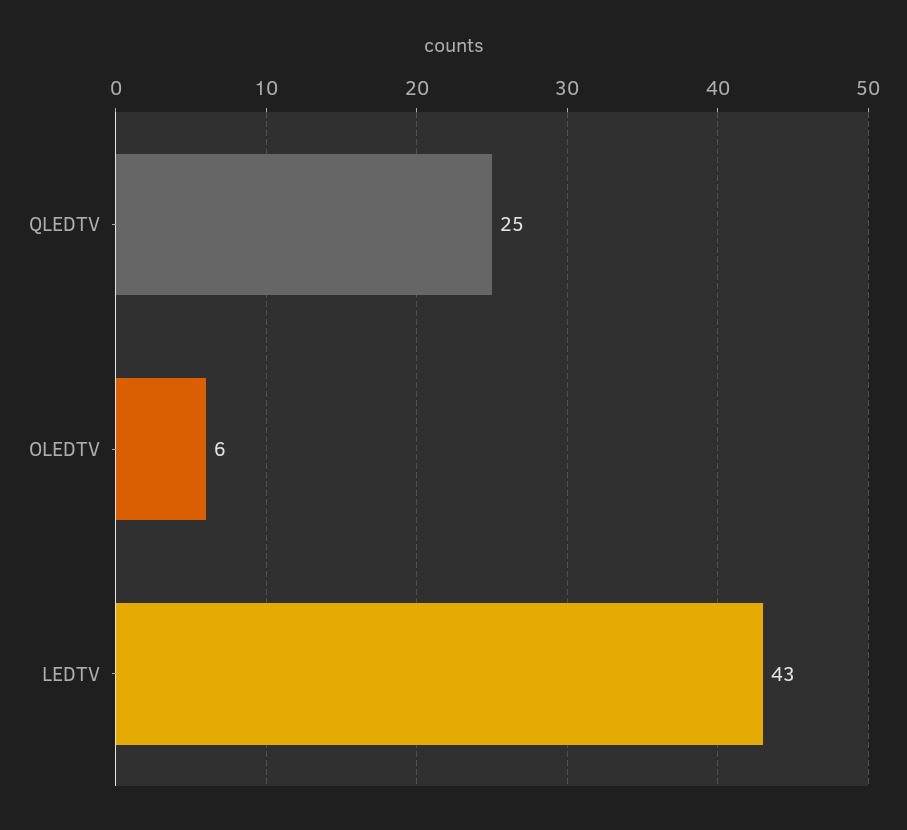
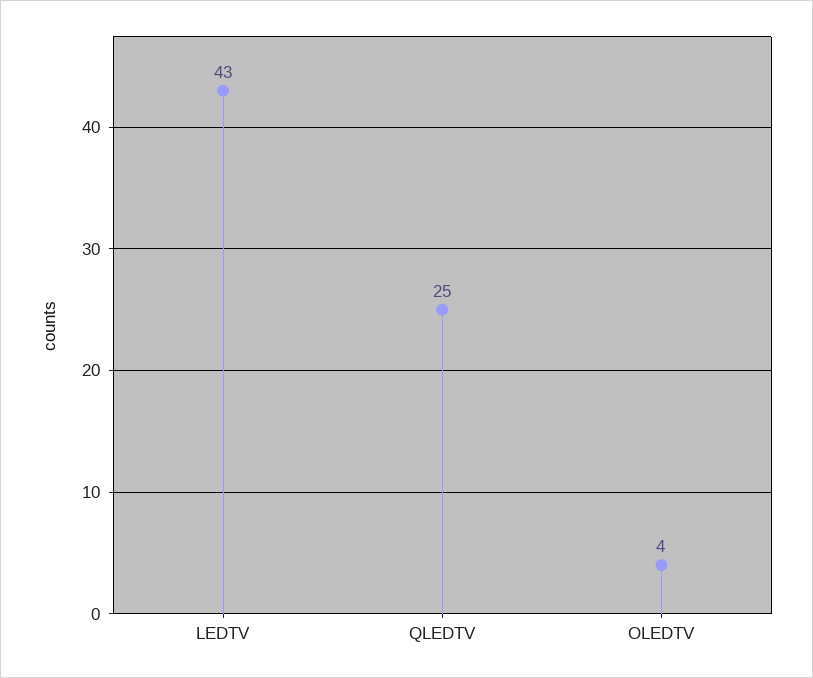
OLEDTV: 6 -> 4

